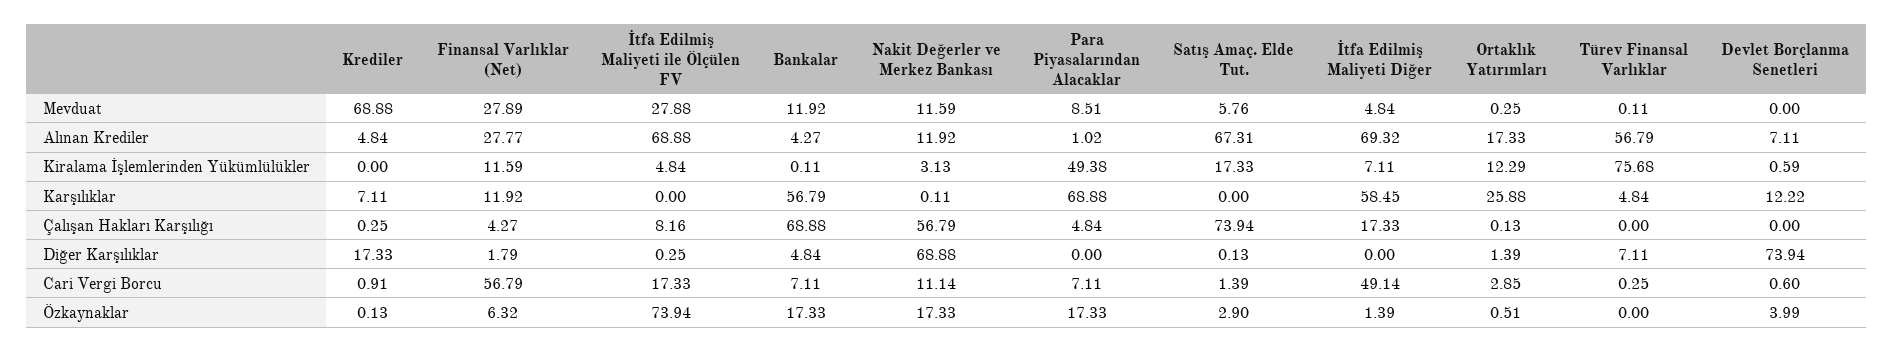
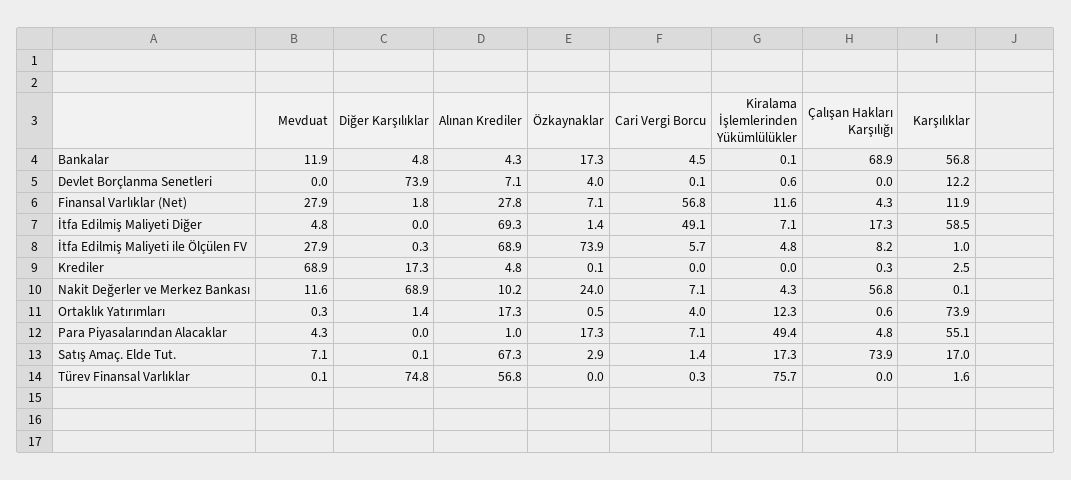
Para Piyasalarından Alacaklar, Mevduat: 8.51 -> 4.3
Satış Amaç. Elde Tut., Mevduat: 5.76 -> 7.1
Nakit Değerler ve Merkez Bankası, Alınan Krediler: 11.92 -> 10.2
Nakit Değerler ve Merkez Bankası, Kiralama İşlemlerinden Yükümlülükler: 3.13 -> 4.3
Krediler, Karşılıklar: 7.11 -> 2.5
İtfa Edilmiş Maliyeti ile Ölçülen FV, Karşılıklar: 0 -> 1
Para Piyasalarından Alacaklar, Karşılıklar: 68.88 -> 55.1
Satış Amaç. Elde Tut., Karşılıklar: 0 -> 17
Ortaklık Yatırımları, Karşılıklar: 25.88 -> 73.9
Türev Finansal Varlıklar, Karşılıklar: 4.84 -> 1.6
Ortaklık Yatırımları, Çalışan Hakları Karşılığı: 0.13 -> 0.6
Türev Finansal Varlıklar, Diğer Karşılıklar: 7.11 -> 74.8
Krediler, Cari Vergi Borcu: 0.91 -> 0
İtfa Edilmiş Maliyeti ile Ölçülen FV, Cari Vergi Borcu: 17.33 -> 5.7
Bankalar, Cari Vergi Borcu: 7.11 -> 4.5
Nakit Değerler ve Merkez Bankası, Cari Vergi Borcu: 11.14 -> 7.1
Ortaklık Yatırımları, Cari Vergi Borcu: 2.85 -> 4
Devlet Borçlanma Senetleri, Cari Vergi Borcu: 0.6 -> 0.1
Finansal Varlıklar (Net), Özkaynaklar: 6.32 -> 7.1
Nakit Değerler ve Merkez Bankası, Özkaynaklar: 17.33 -> 24

